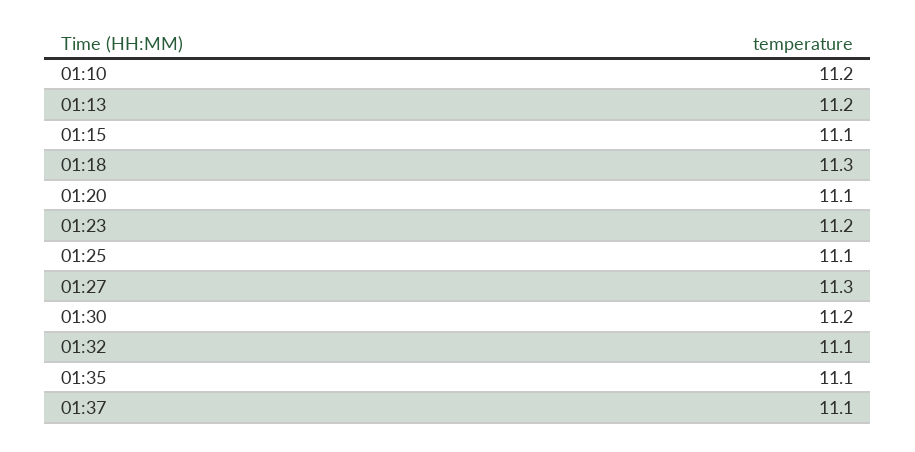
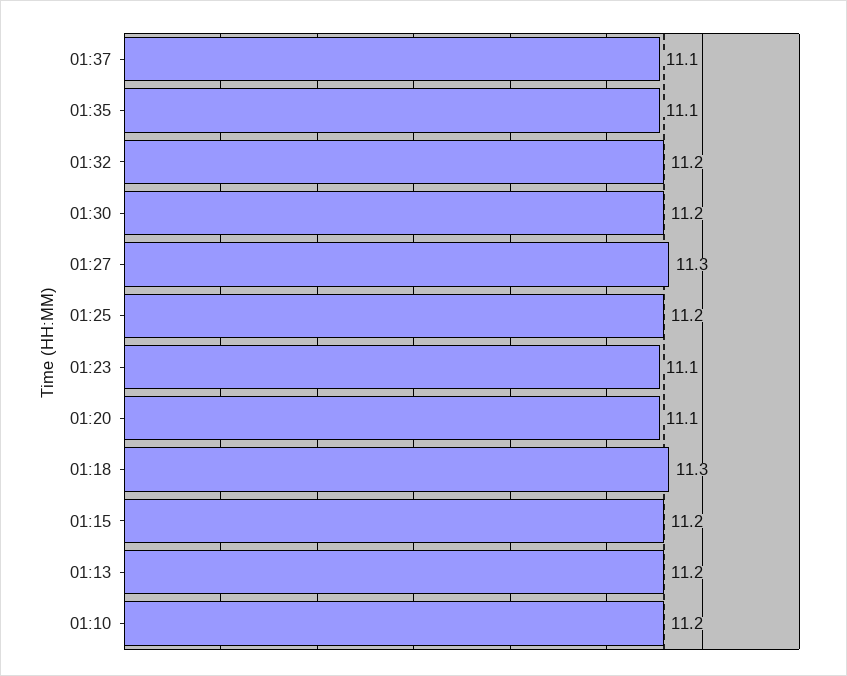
01:15: 11.1 -> 11.2
01:23: 11.2 -> 11.1
01:25: 11.1 -> 11.2
01:32: 11.1 -> 11.2

